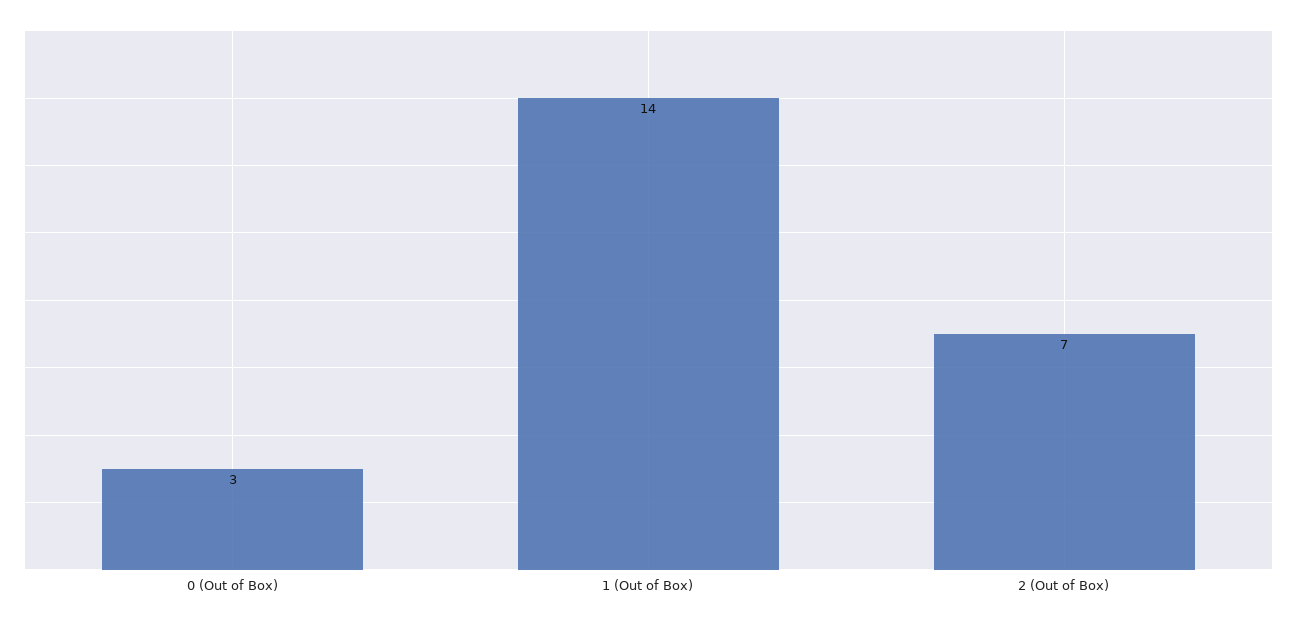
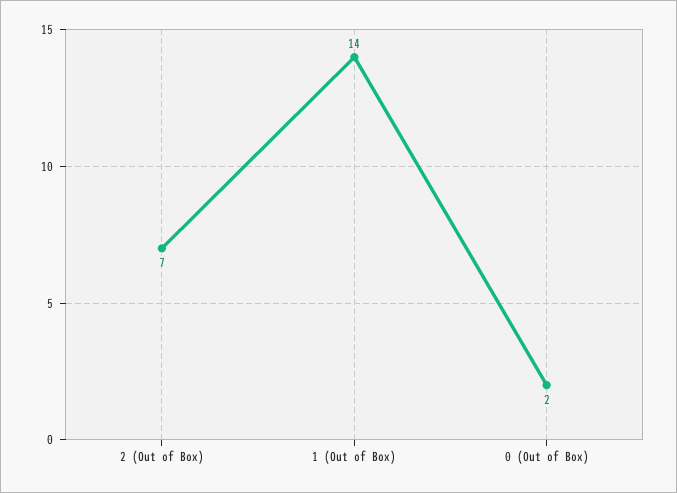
0 (Out of Box): 3 -> 2

